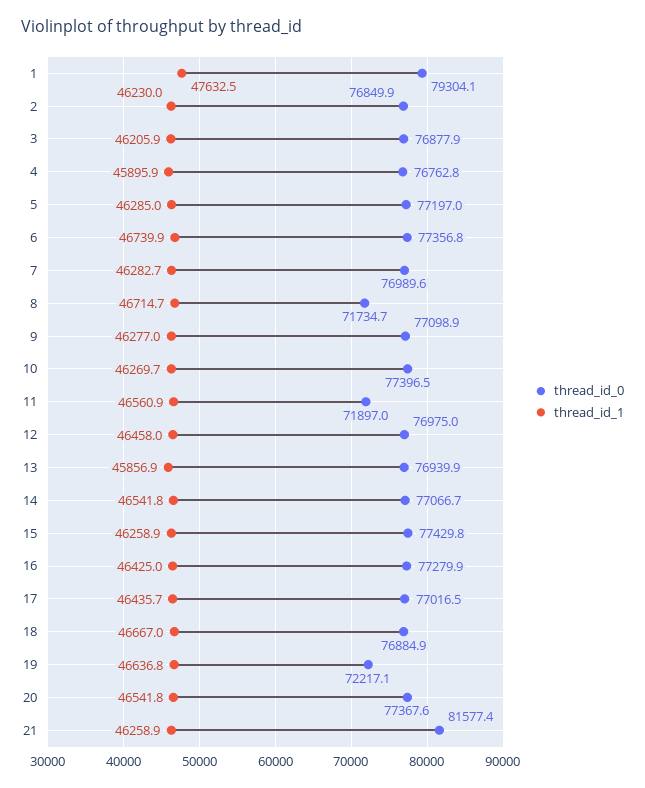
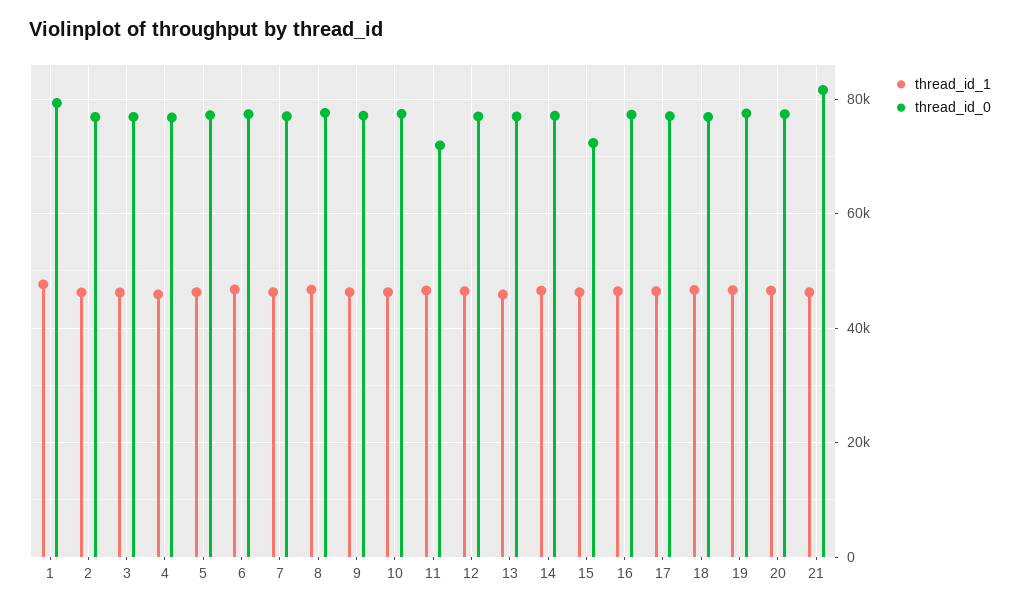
thread_id_0, 8: 71734.7 -> 78000
thread_id_0, 15: 77429.8 -> 72000
thread_id_0, 19: 72217.1 -> 78000

